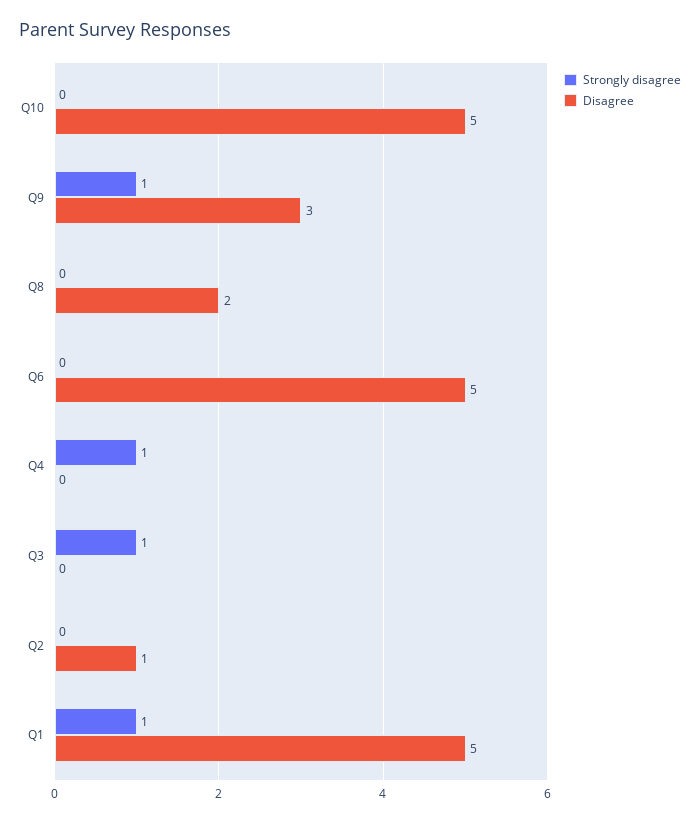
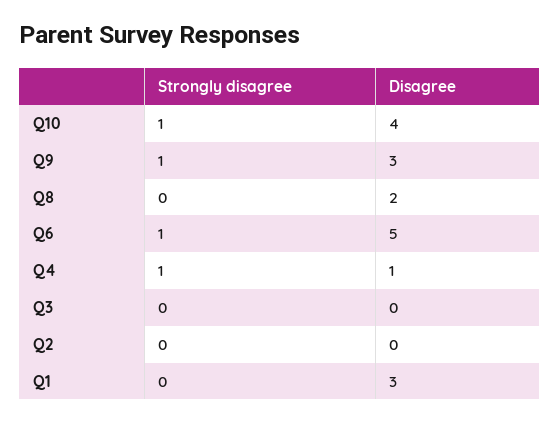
Strongly disagree, Q10: 0 -> 1
Disagree, Q10: 5 -> 4
Strongly disagree, Q6: 0 -> 1
Disagree, Q4: 0 -> 1
Strongly disagree, Q3: 1 -> 0
Disagree, Q2: 1 -> 0
Strongly disagree, Q1: 1 -> 0
Disagree, Q1: 5 -> 3

